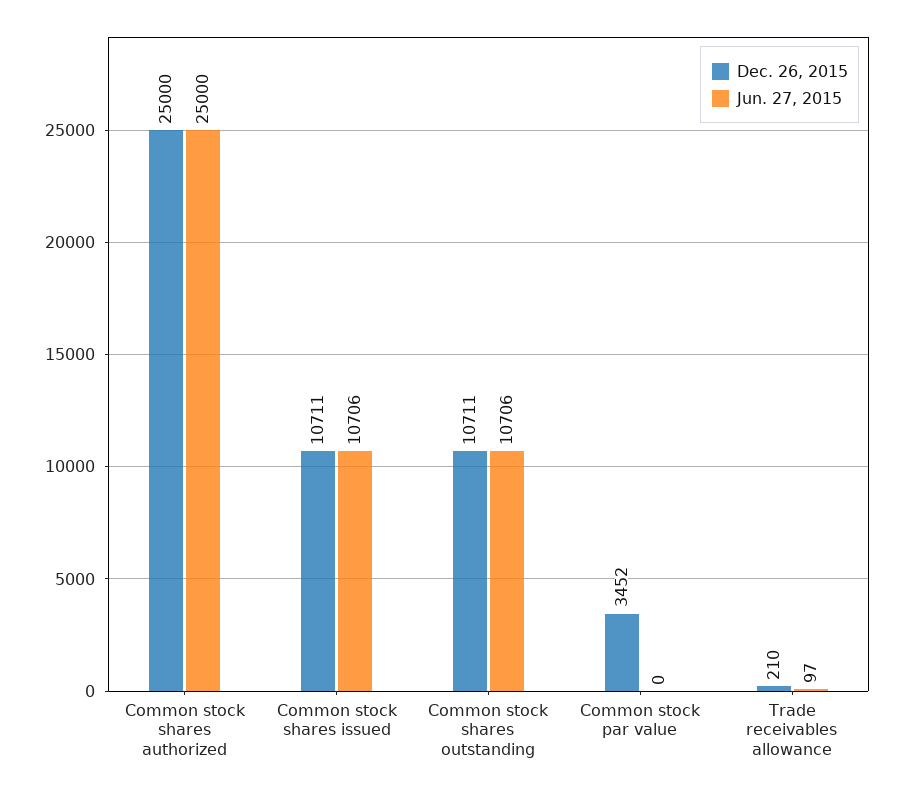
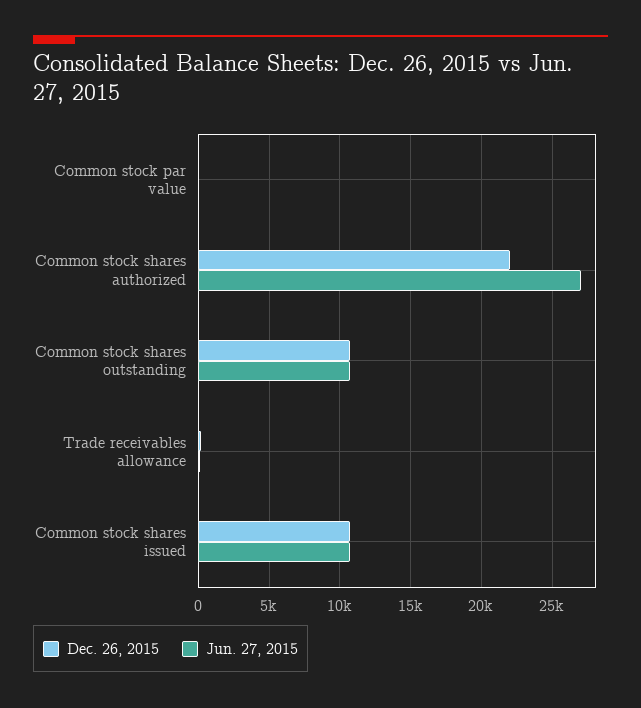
Dec. 26, 2015, Common stock shares authorized: 25000 -> 22000
Jun. 27, 2015, Common stock shares authorized: 25000 -> 27000
Dec. 26, 2015, Common stock par value: 3452 -> 0

